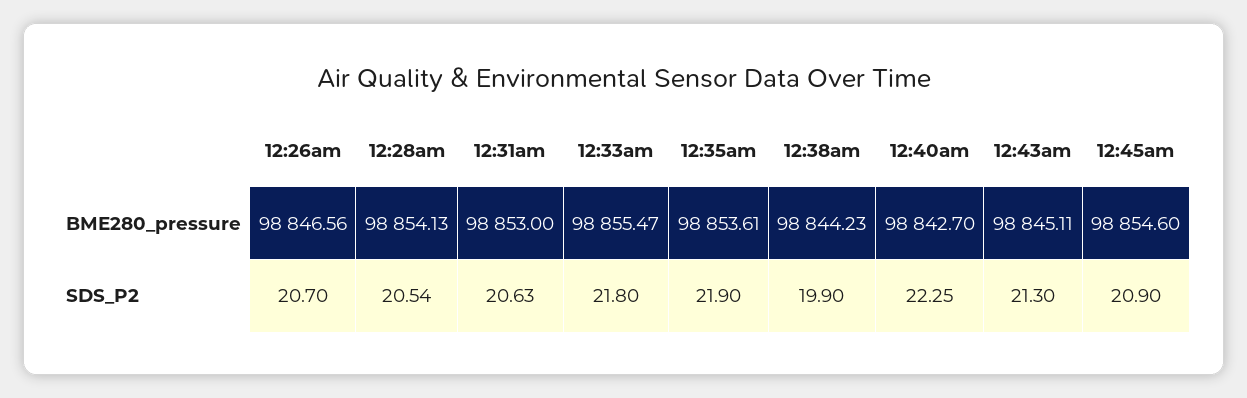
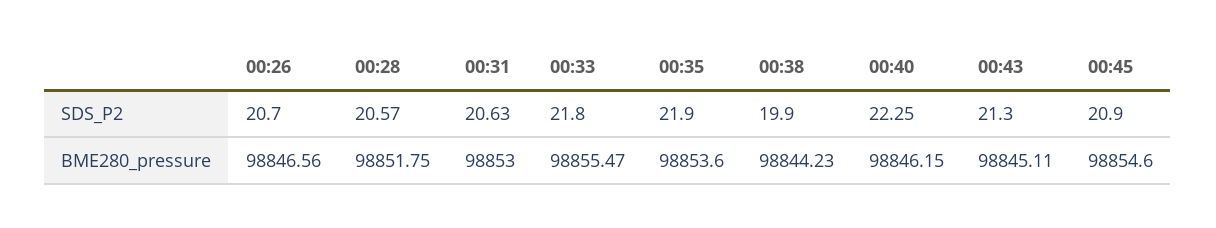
12:28am, BME280_pressure: 98854.13 -> 98851.75
12:35am, BME280_pressure: 98853.61 -> 98853.6
12:40am, BME280_pressure: 98842.7 -> 98846.15
12:28am, SDS_P2: 20.54 -> 20.57

